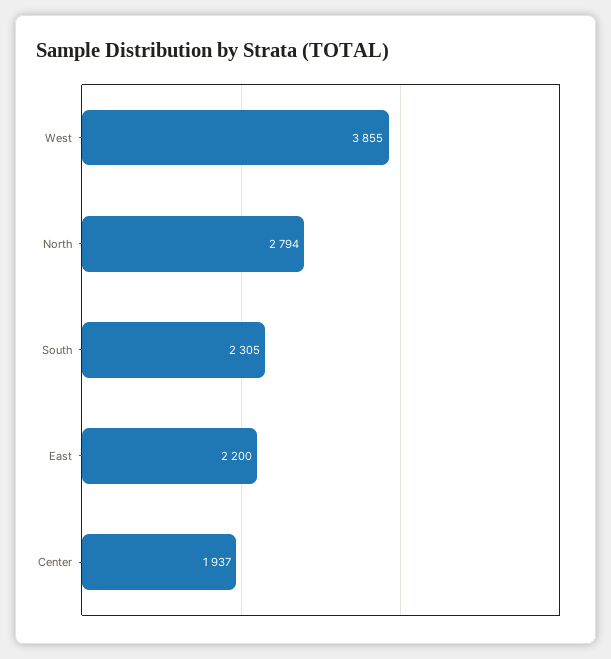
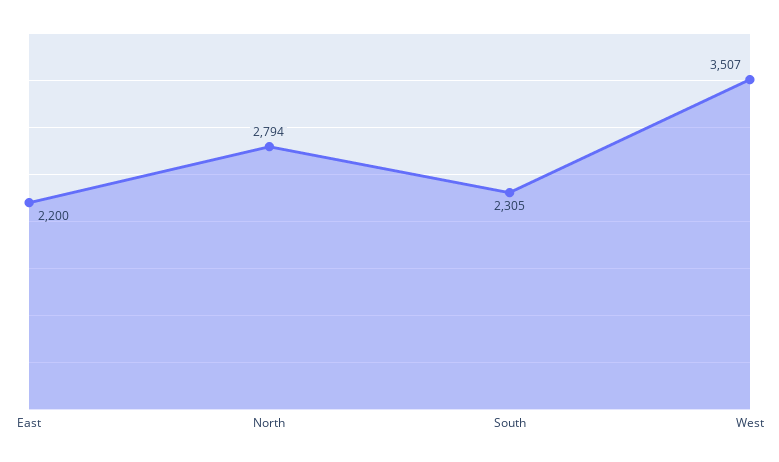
West: 3855 -> 3507
Center: 1937 -> none

